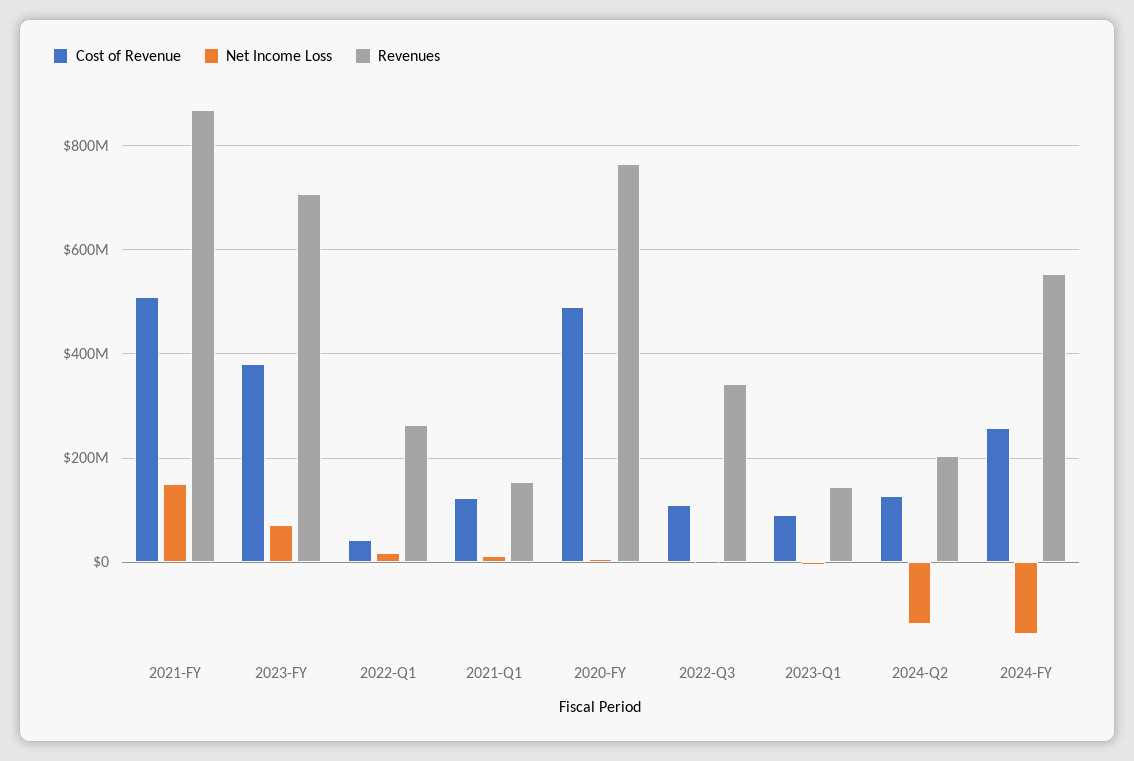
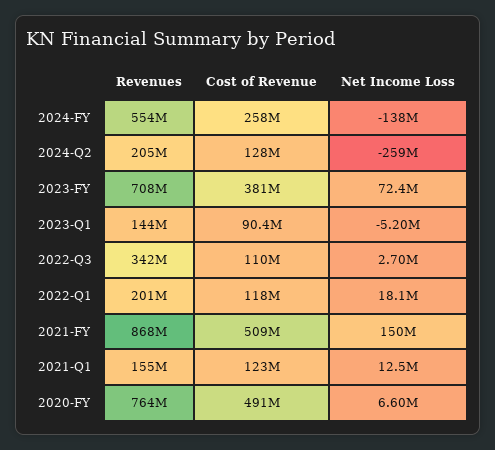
Cost of Revenue, 2022-Q1: 40000000 -> 118000000
Revenues, 2022-Q1: 260000000 -> 201000000
Net Income Loss, 2024-Q2: -120000000 -> -259000000

